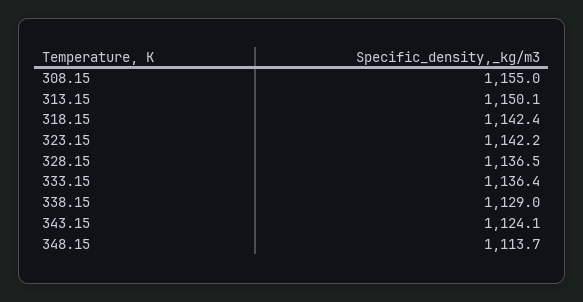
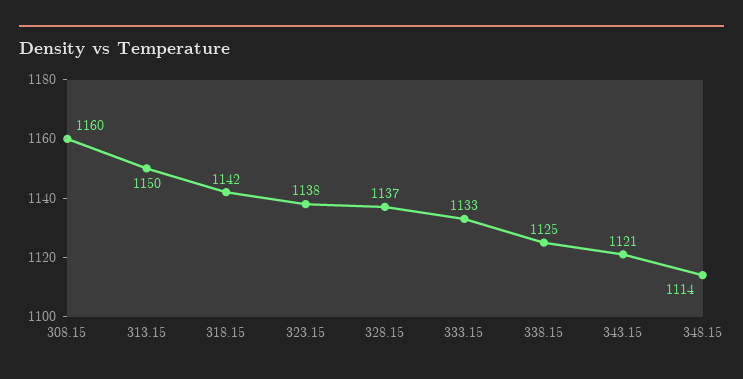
308.15: 1155 -> 1160
323.15: 1142.2 -> 1138
333.15: 1136.4 -> 1133
338.15: 1129 -> 1125
343.15: 1124.1 -> 1121

